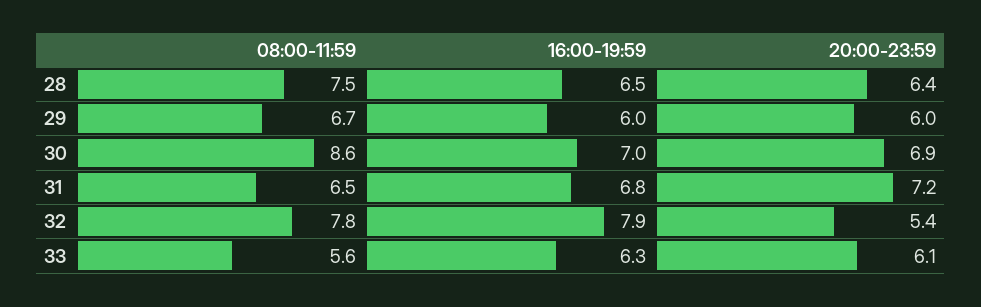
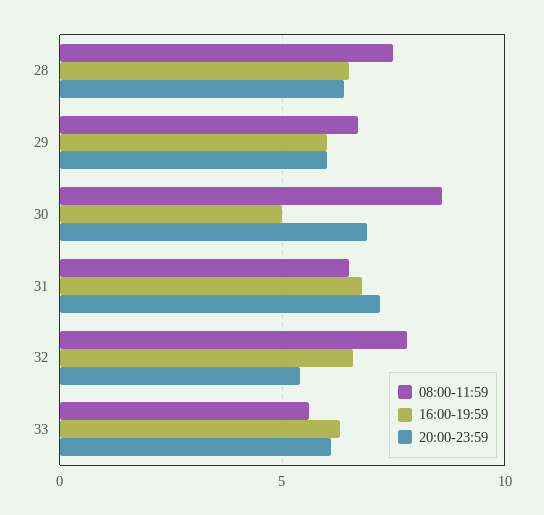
16:00-19:59, 30: 7 -> 5
16:00-19:59, 32: 7.9 -> 6.5

